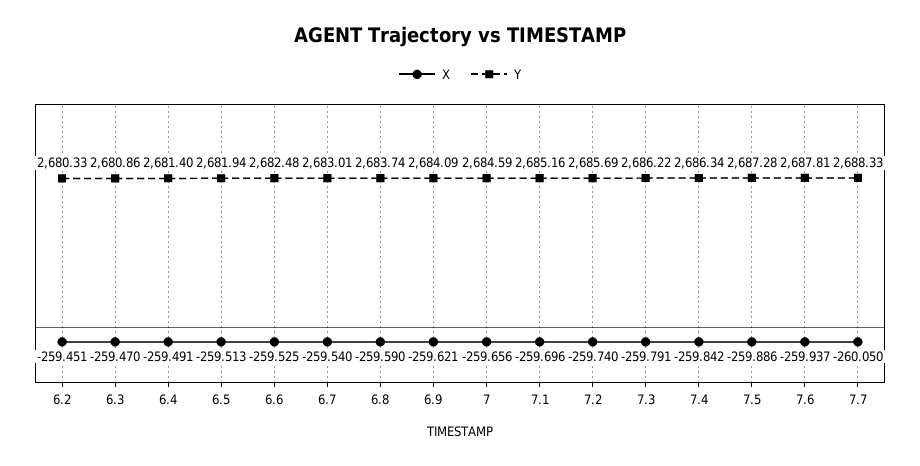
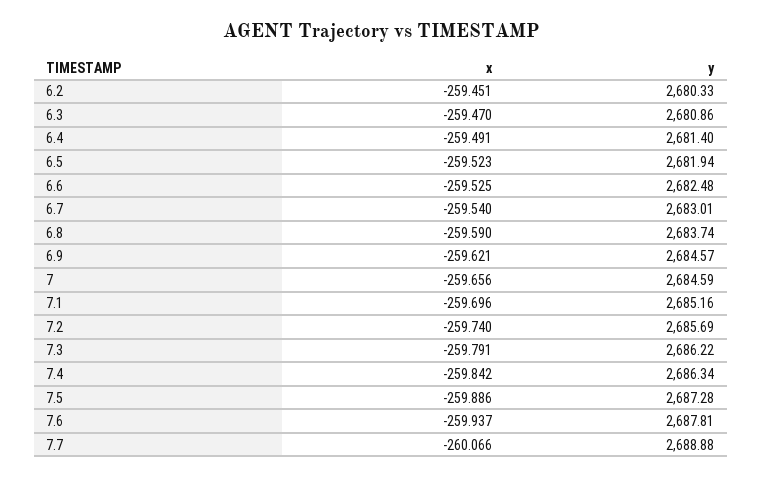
X, 6.5: -259.513 -> -259.523
Y, 6.9: 2684.09 -> 2684.57
X, 7.7: -260.05 -> -260.066
Y, 7.7: 2688.33 -> 2688.88

